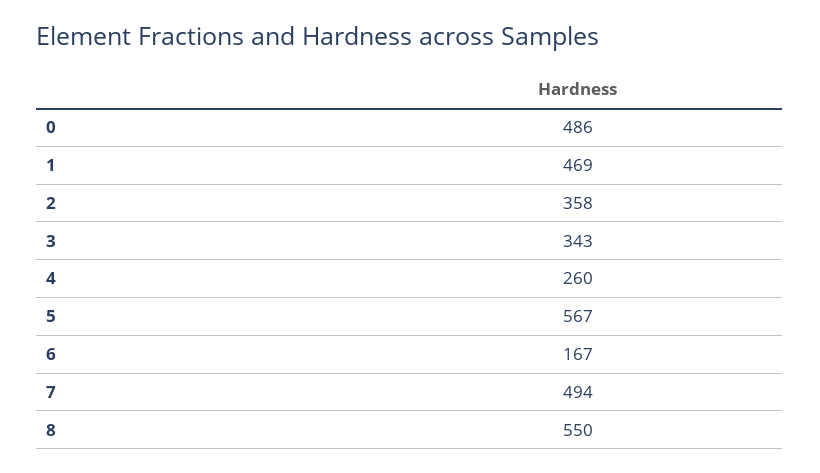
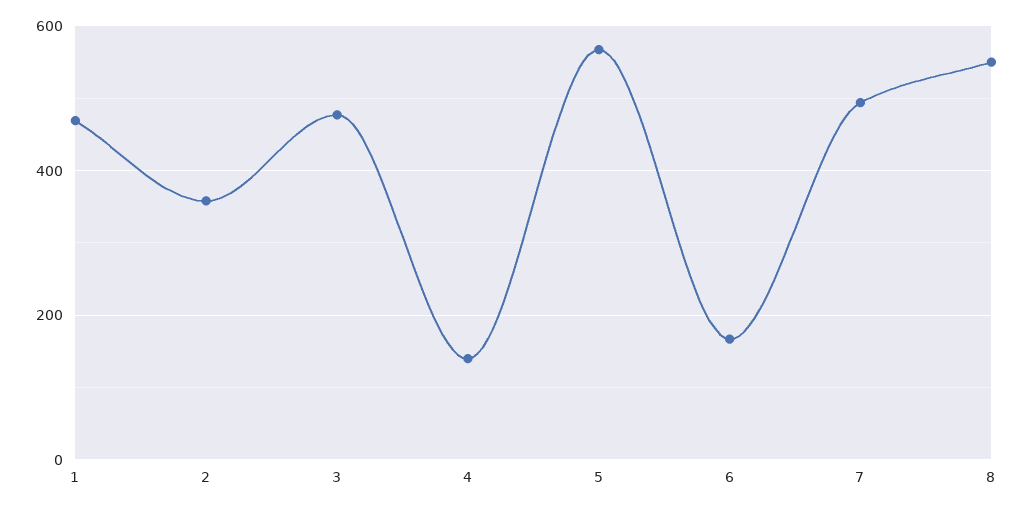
0: 486 -> none
3: 343 -> 480
4: 260 -> 140

